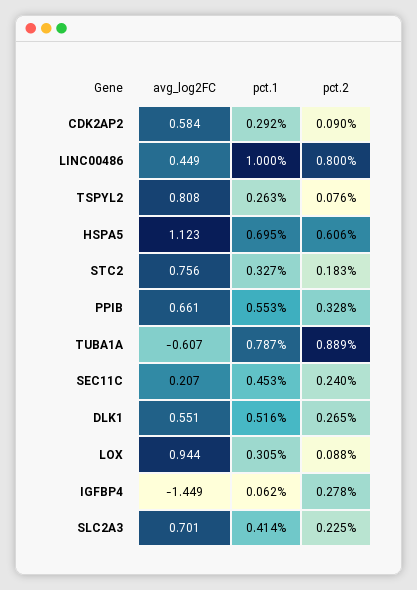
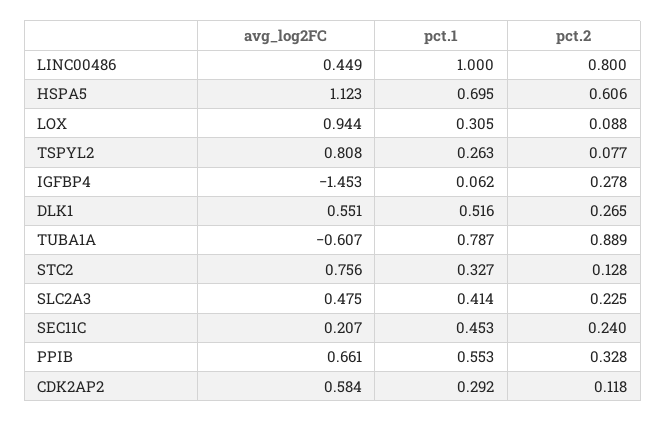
pct.2, CDK2AP2: 0.09 -> 0.118
pct.2, TSPYL2: 0.076 -> 0.077
pct.2, STC2: 0.183 -> 0.128
avg_log2FC, IGFBP4: -1.449 -> -1.453
avg_log2FC, SLC2A3: 0.701 -> 0.475

